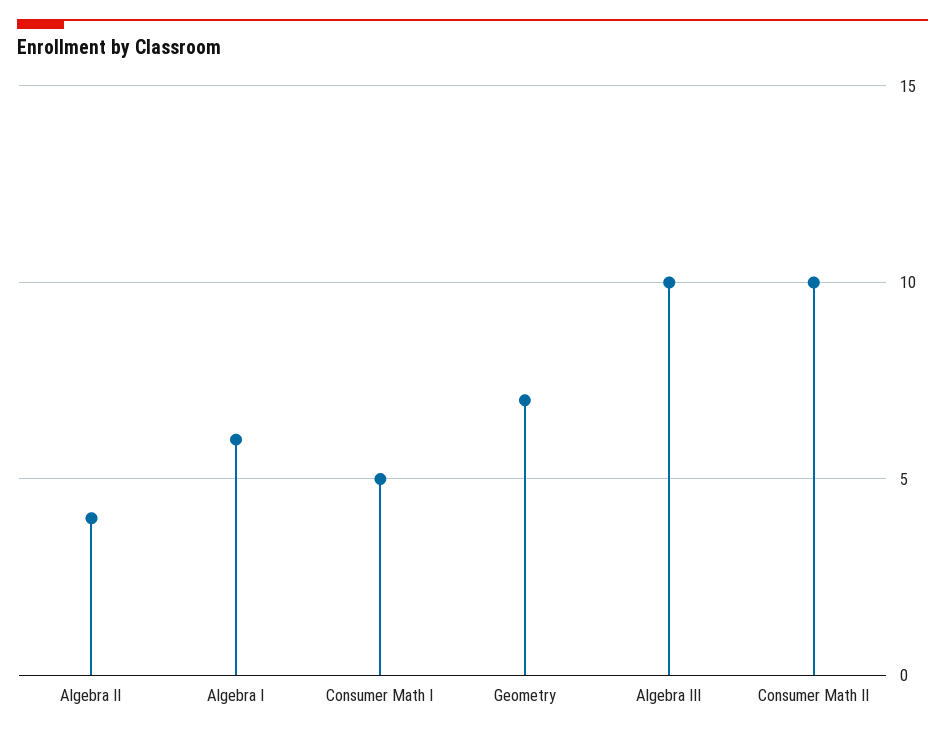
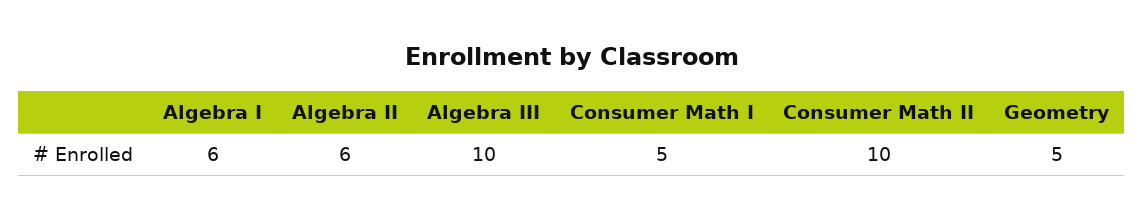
Algebra II: 4 -> 6
Geometry: 7 -> 5

